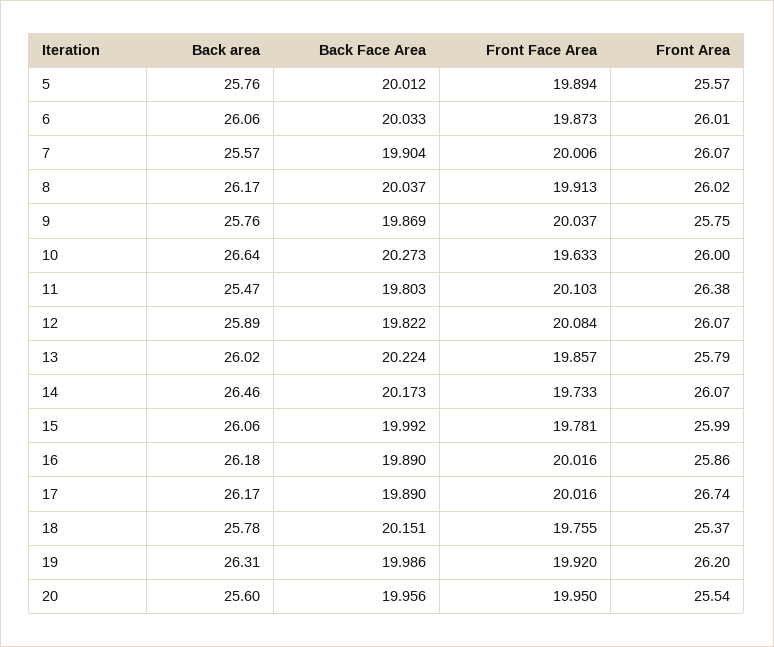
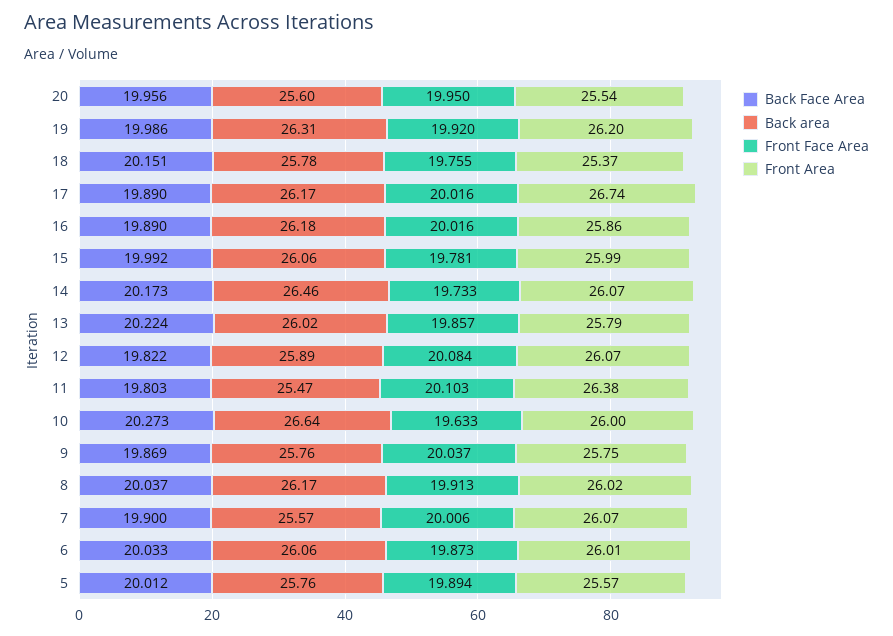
Back Face Area, 7: 19.904 -> 19.9

